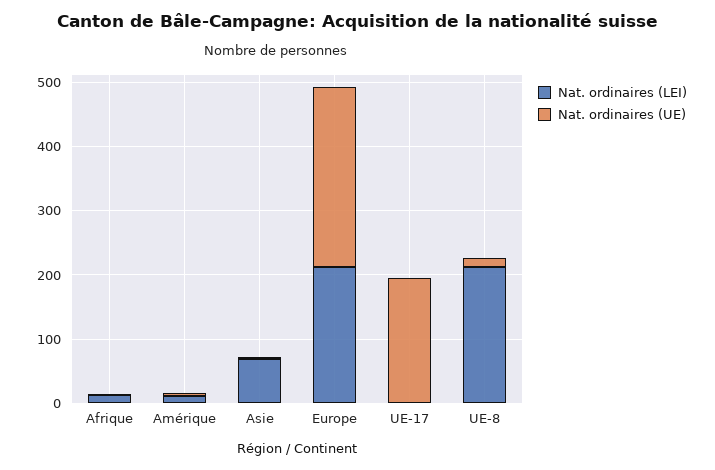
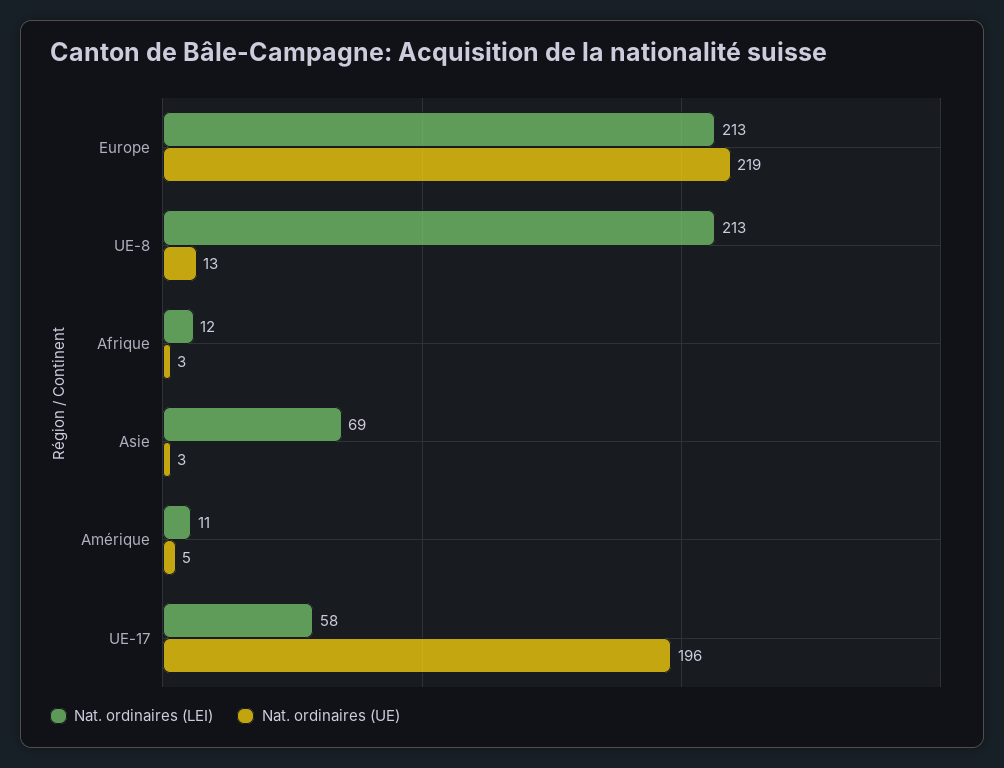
Nat. ordinaires (UE), Europe: 280 -> 219
Nat. ordinaires (LEI), UE-17: 0 -> 58

